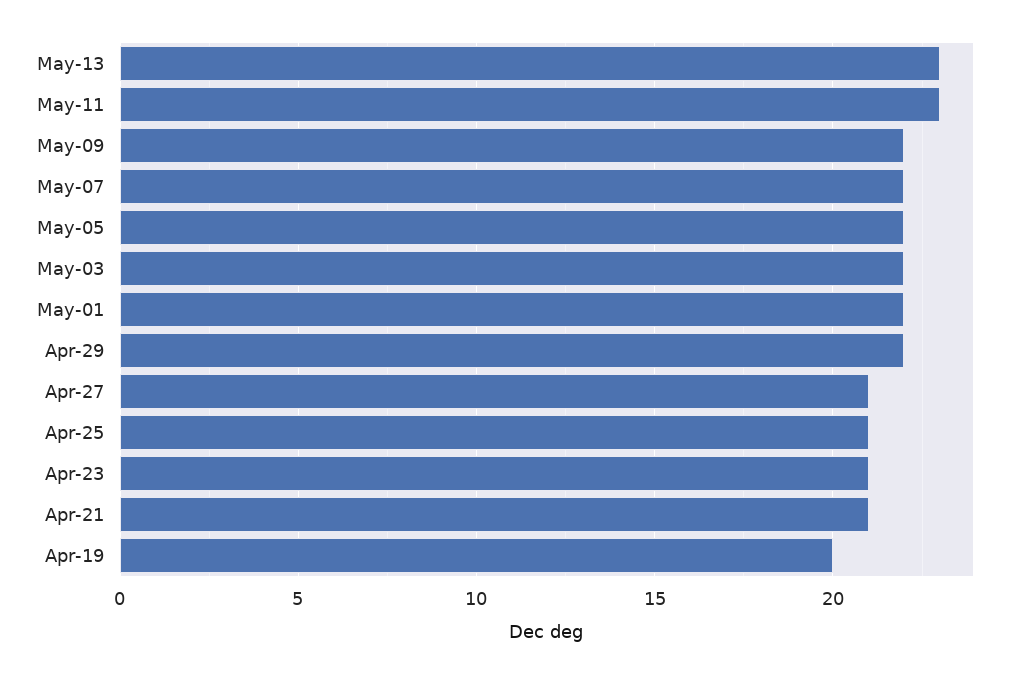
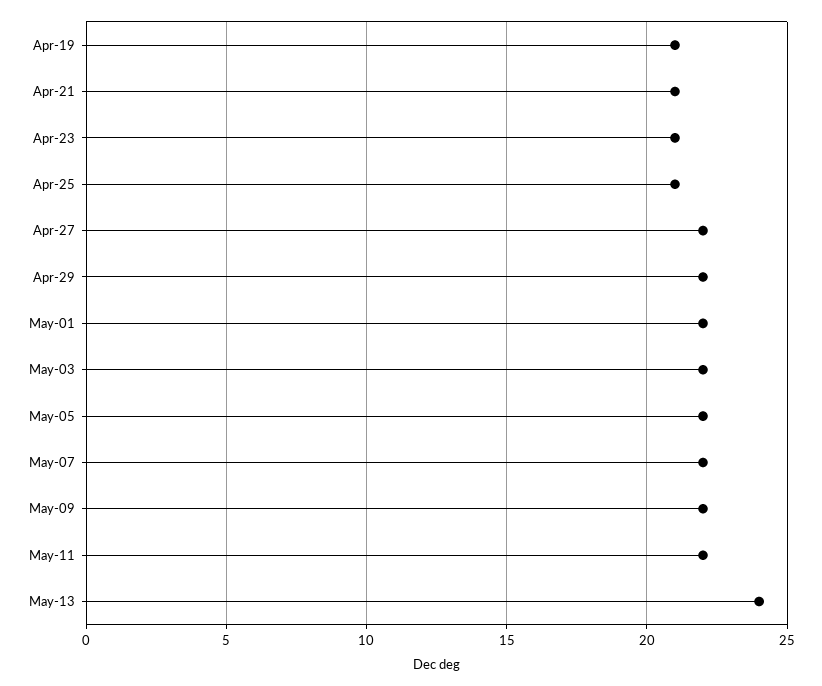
May-13: 23 -> 24
May-11: 23 -> 22
Apr-27: 21 -> 22
Apr-19: 20 -> 21

